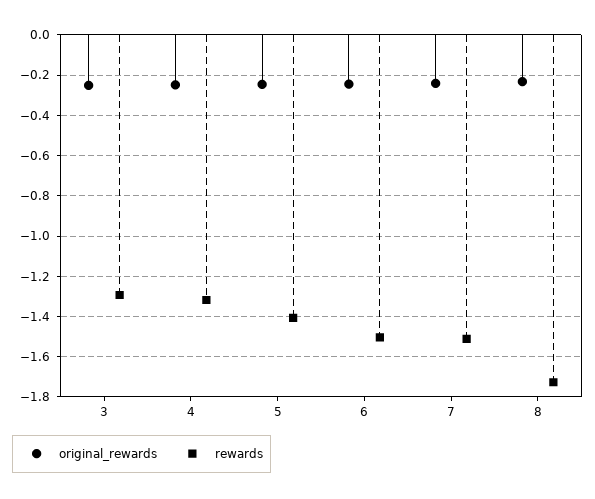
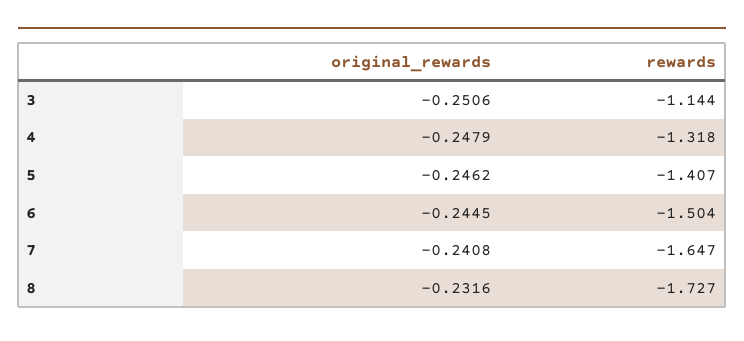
rewards, 3: -1.3 -> -1.144
rewards, 7: -1.5 -> -1.647

